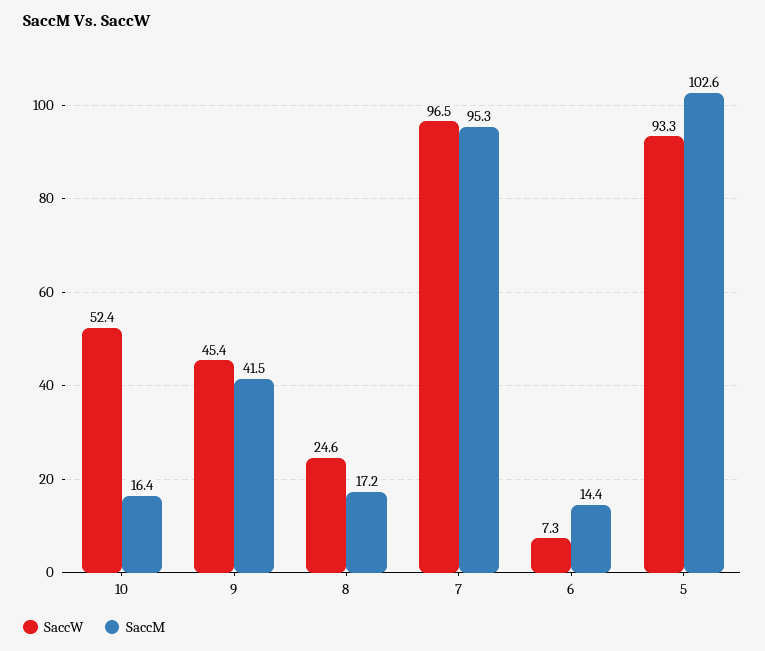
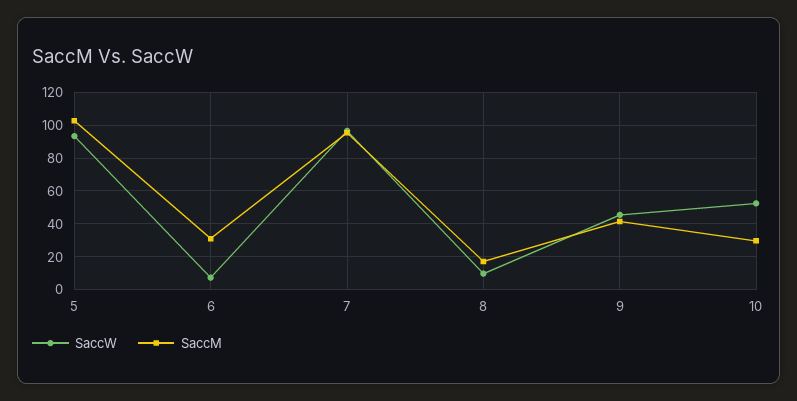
SaccM, 10: 16.4 -> 30
SaccW, 8: 24.6 -> 10
SaccM, 6: 14.4 -> 30

